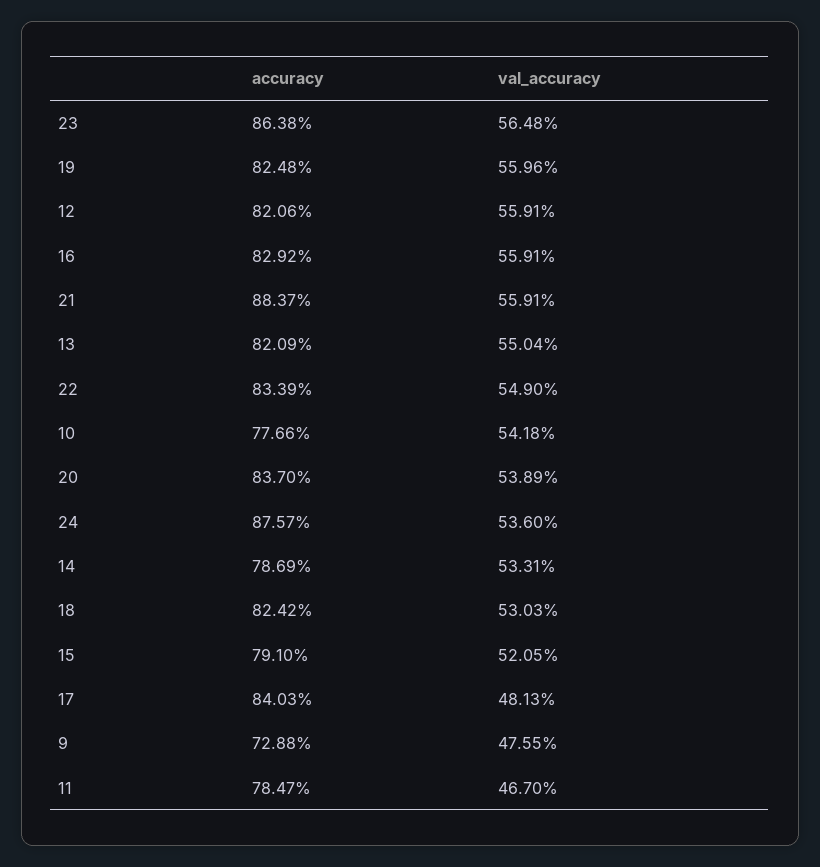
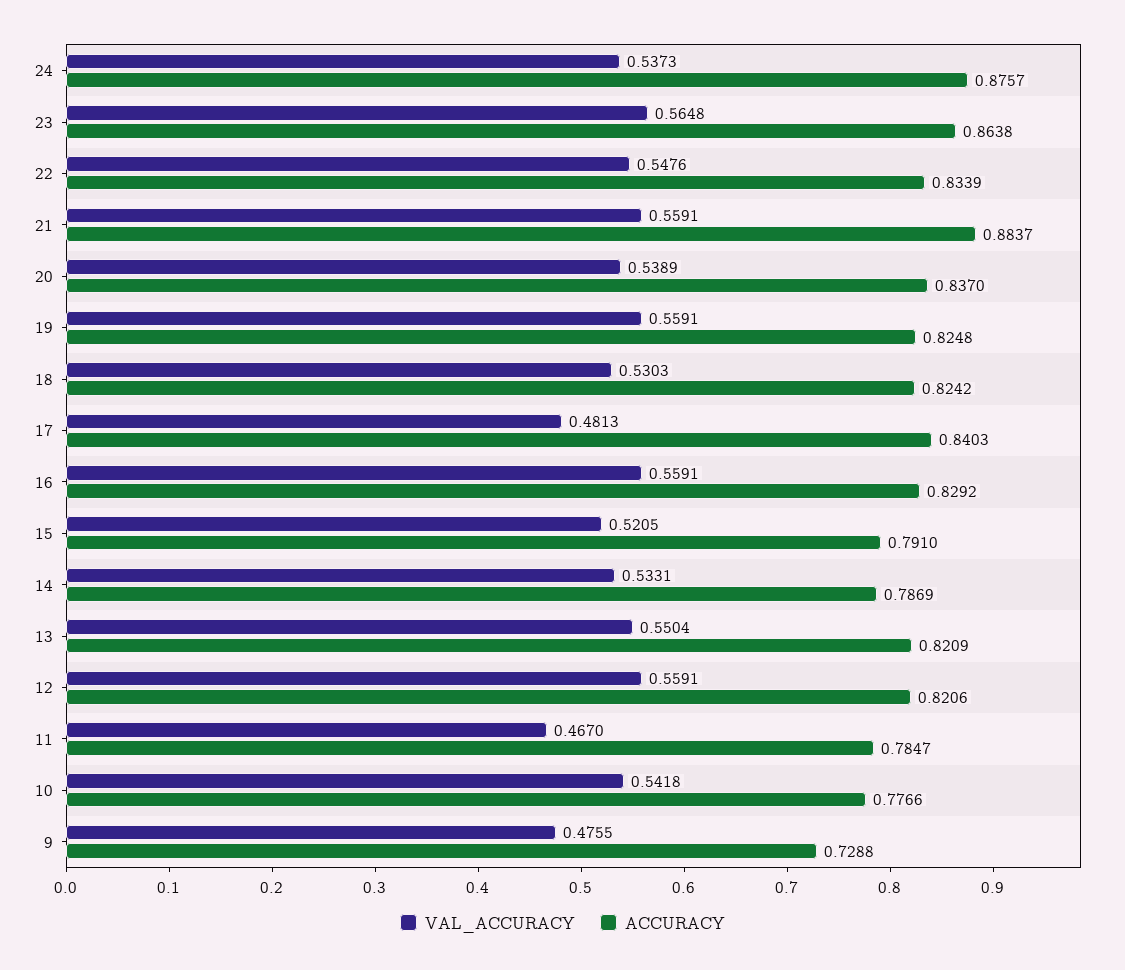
val_accuracy, 19: 0.5596 -> 0.5591
val_accuracy, 22: 0.549 -> 0.5476
val_accuracy, 24: 0.536 -> 0.5373

